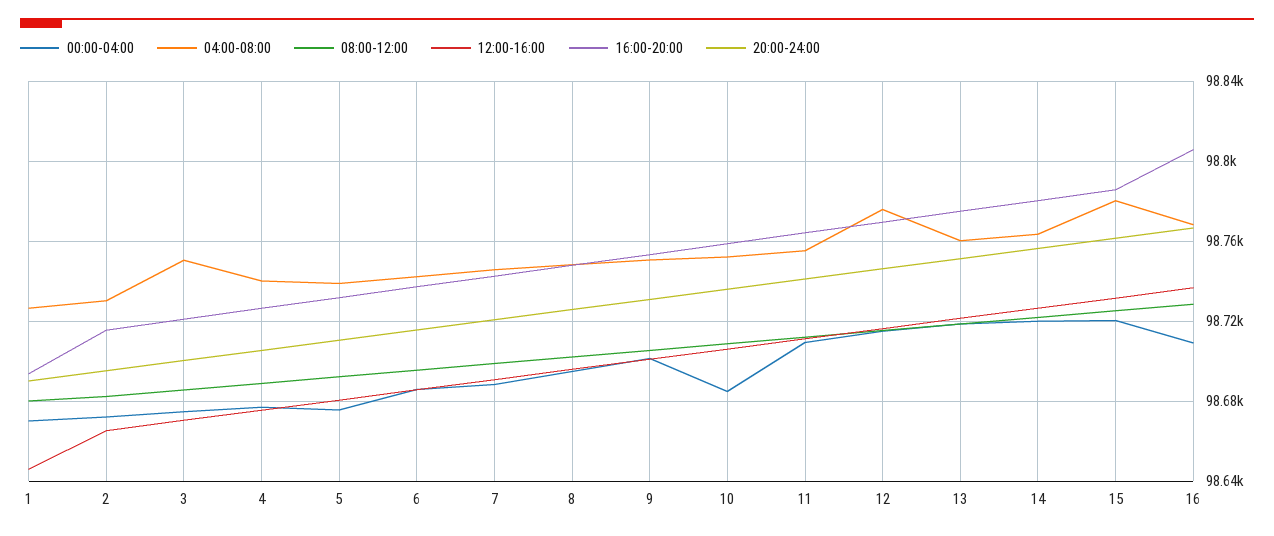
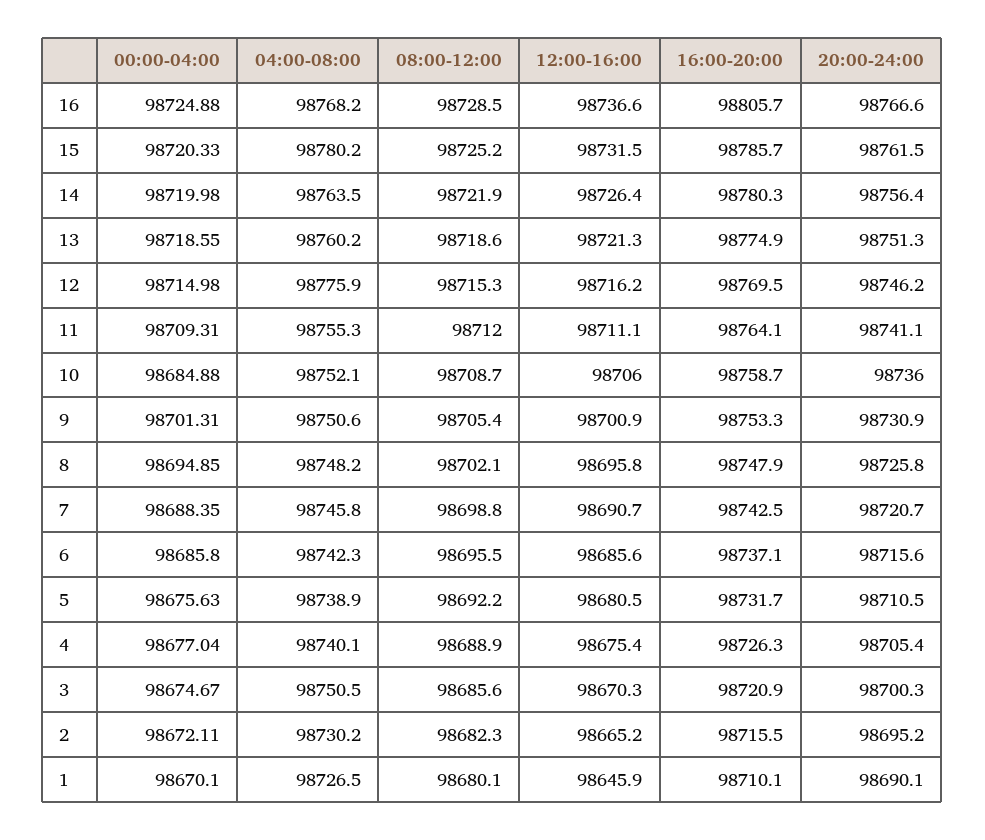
16:00-20:00, 1: 98695 -> 98710.1
00:00-04:00, 16: 98710 -> 98724.88

